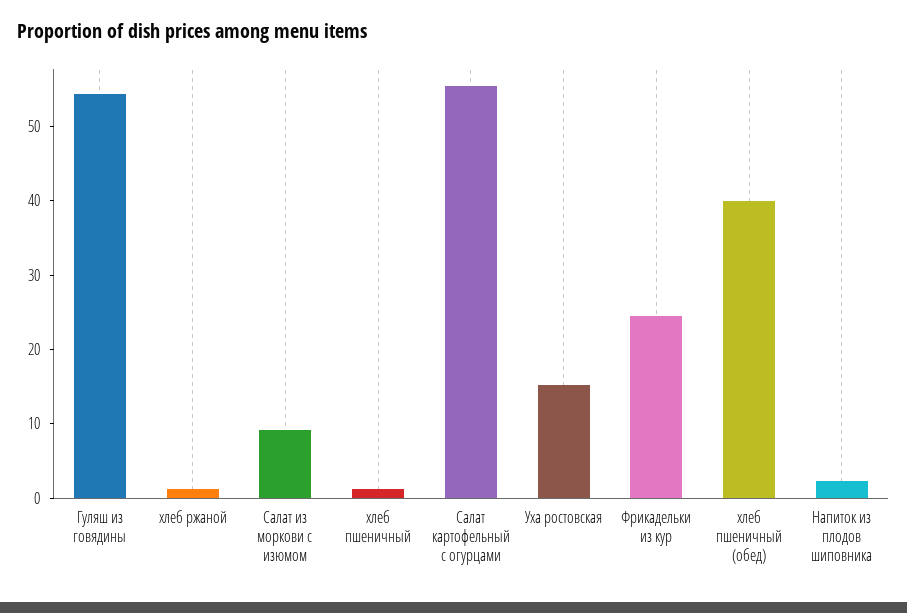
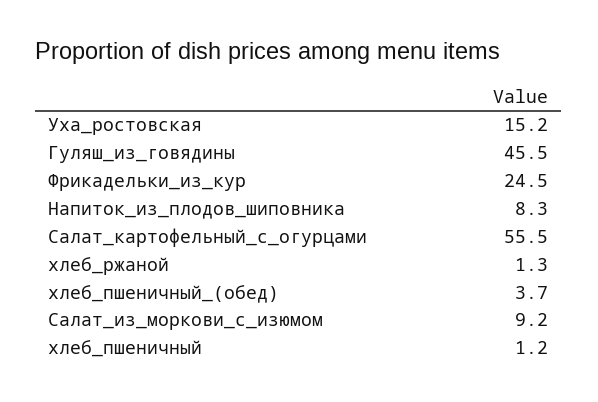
Гуляш из говядины: 54 -> 45.5
хлеб пшеничный (обед): 40 -> 3.7
Напиток из плодов шиповника: 2 -> 8.3

